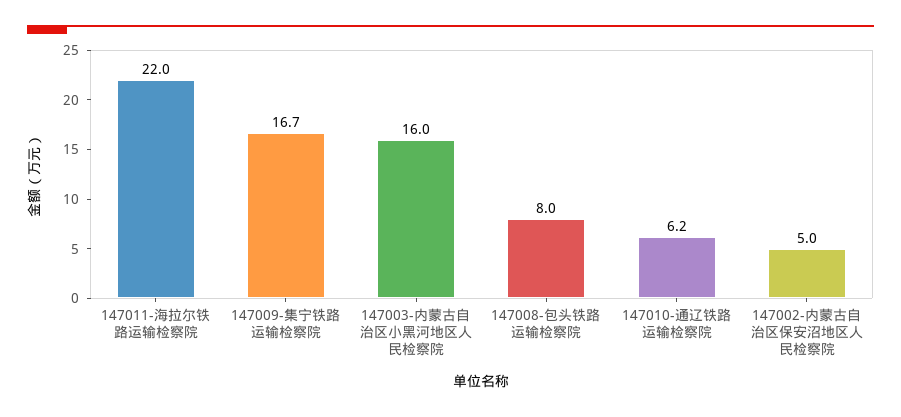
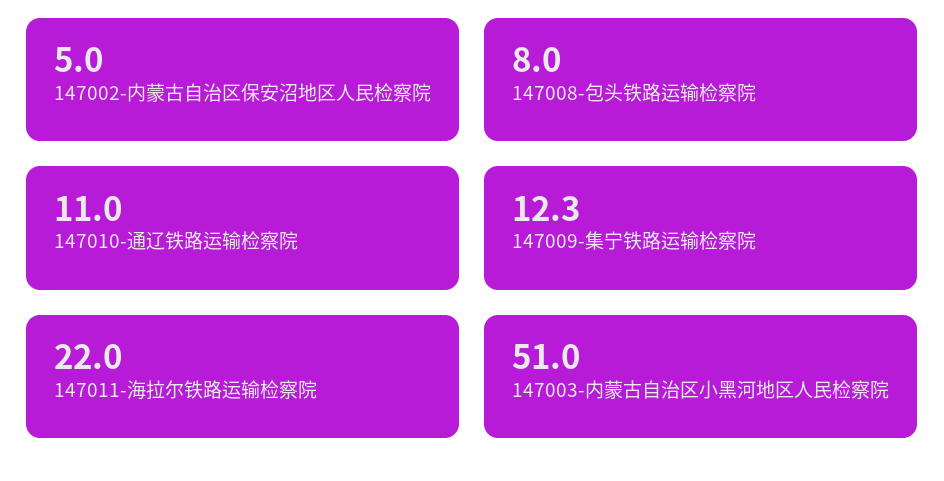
147009-集宁铁路运输检察院: 16.7 -> 12.3
147003-内蒙古自治区小黑河地区人民检察院: 16 -> 51
147010-通辽铁路运输检察院: 6.2 -> 11

